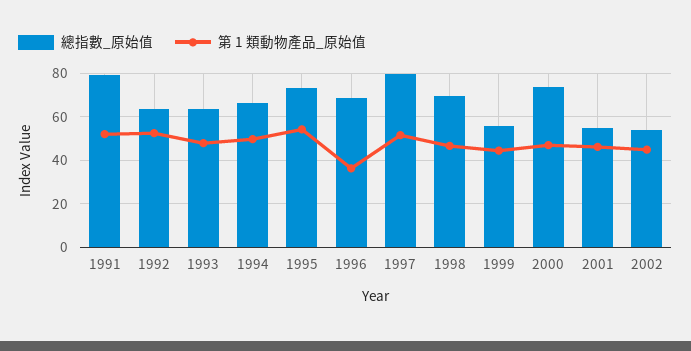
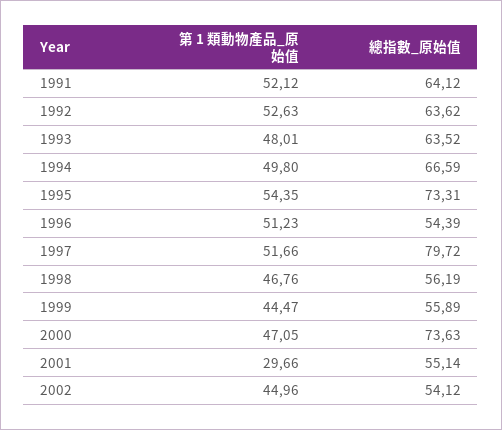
總指數_原始值, 1991: 80 -> 64.12
總指數_原始值, 1996: 70 -> 54.39
第 1 類動物產品_原始值, 1996: 35 -> 51.23
總指數_原始值, 1998: 70 -> 56.19
第 1 類動物產品_原始值, 2001: 45 -> 29.66

